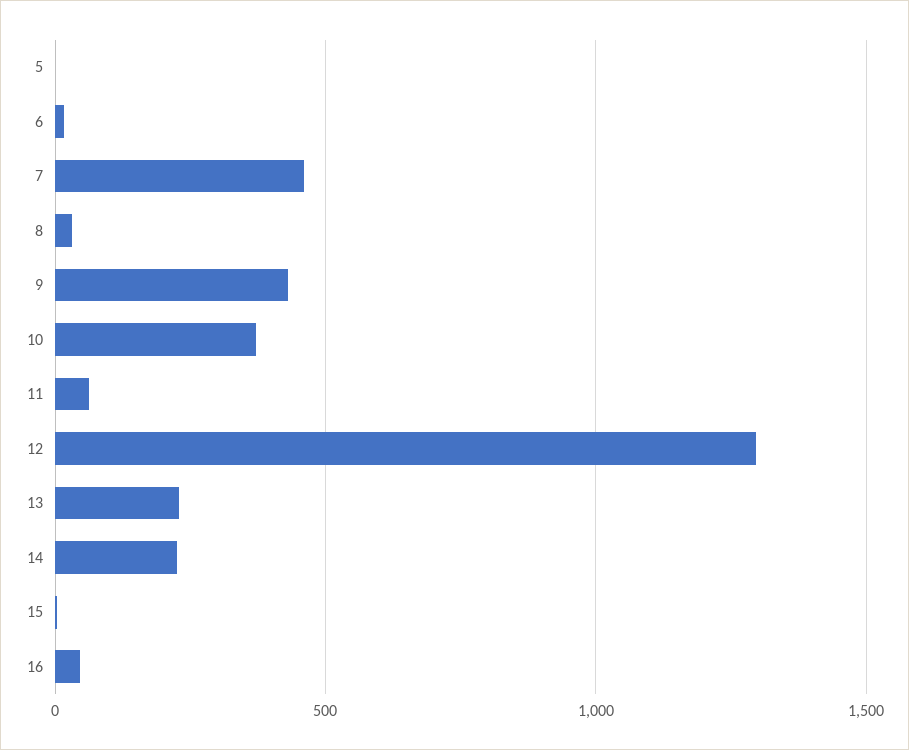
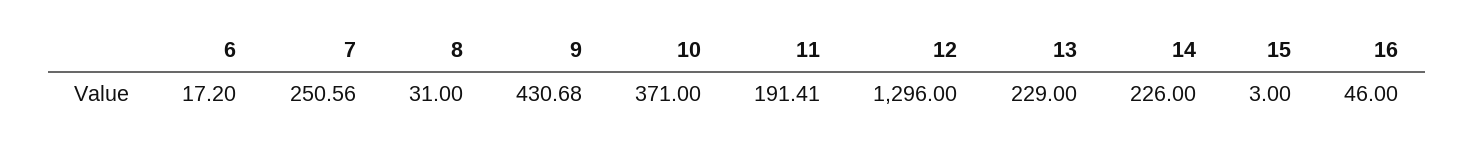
5: 0 -> none
7: 450 -> 250.56
11: 50 -> 191.41

